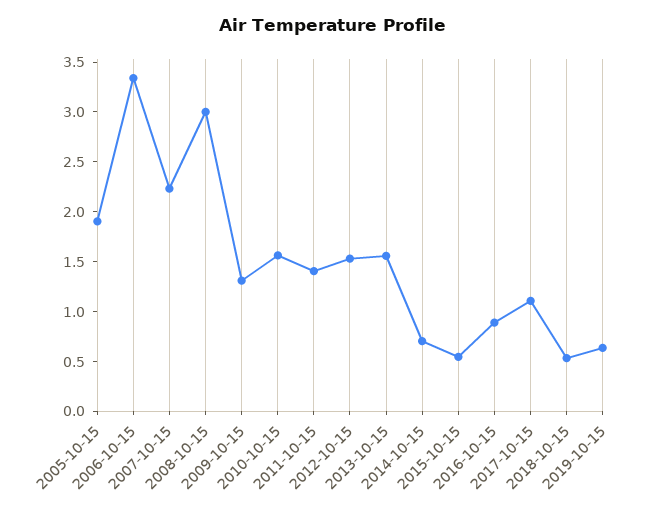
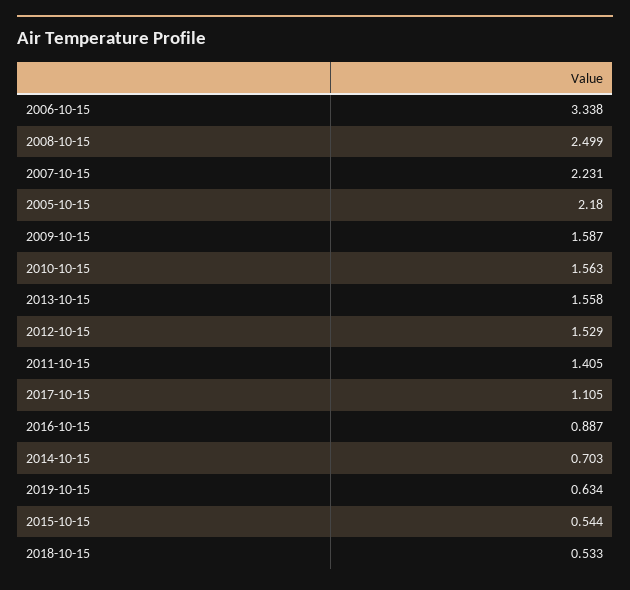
2005-10-15: 1.9 -> 2.18
2008-10-15: 3 -> 2.499
2009-10-15: 1.3 -> 1.587

